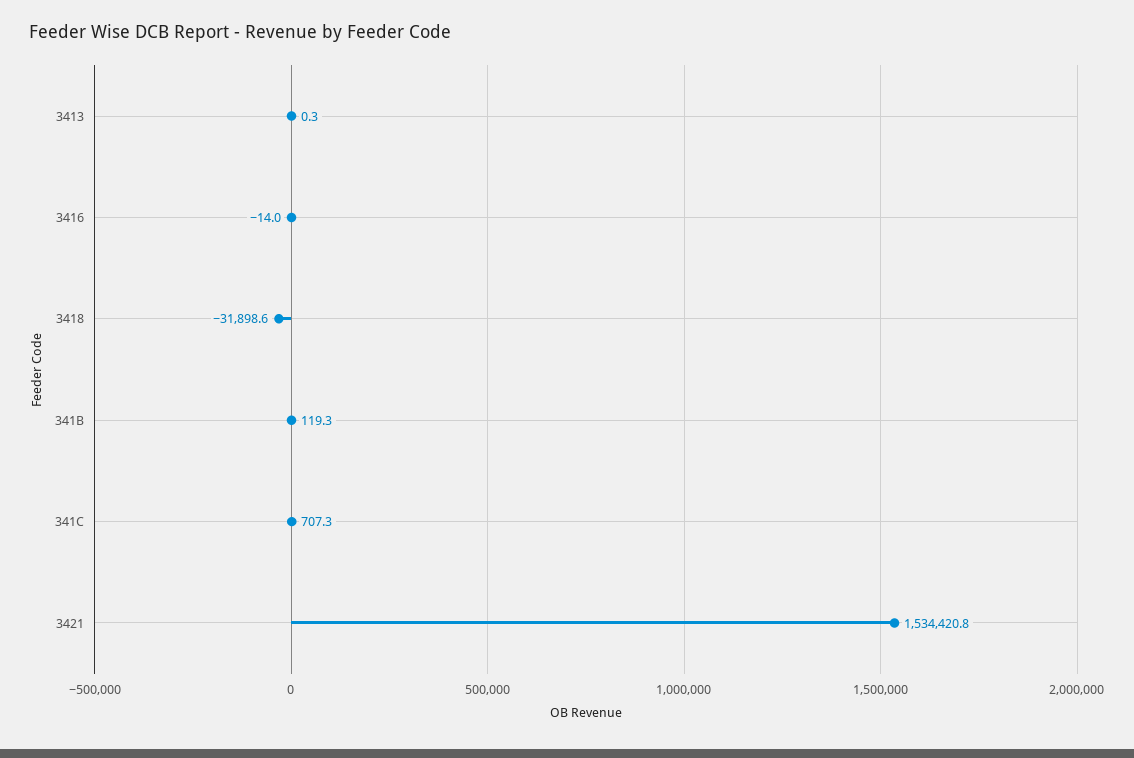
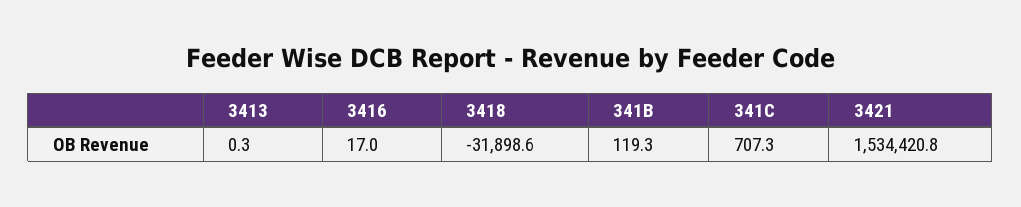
3416: -14 -> 17

